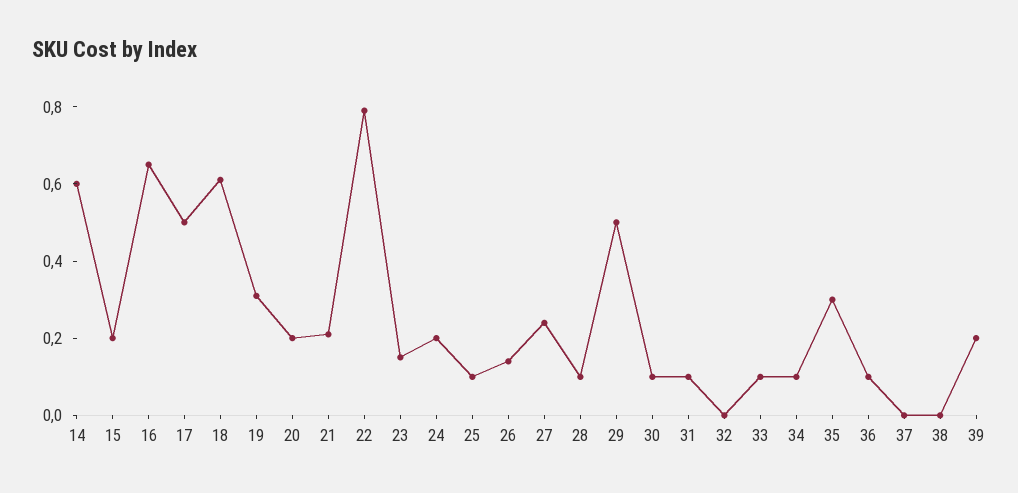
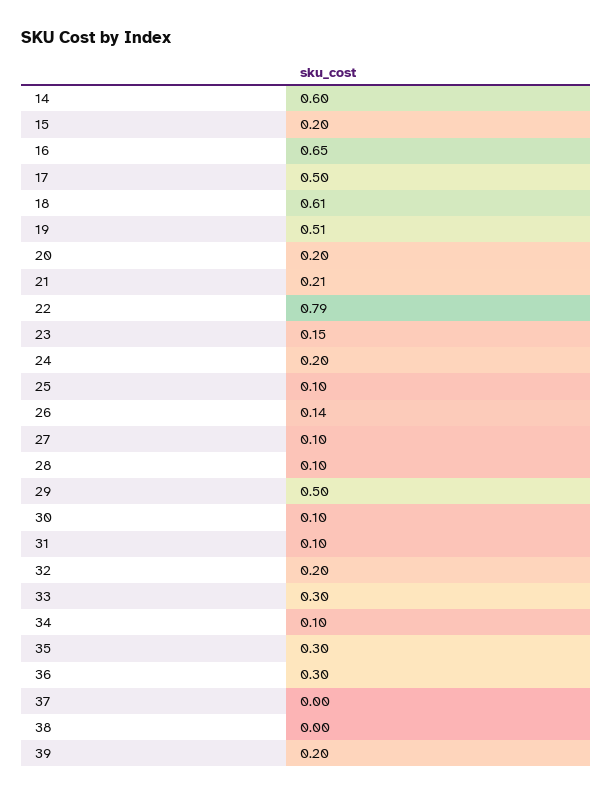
19: 0.3 -> 0.51
27: 0.25 -> 0.1
32: 0 -> 0.2
33: 0.1 -> 0.3
36: 0.1 -> 0.3

